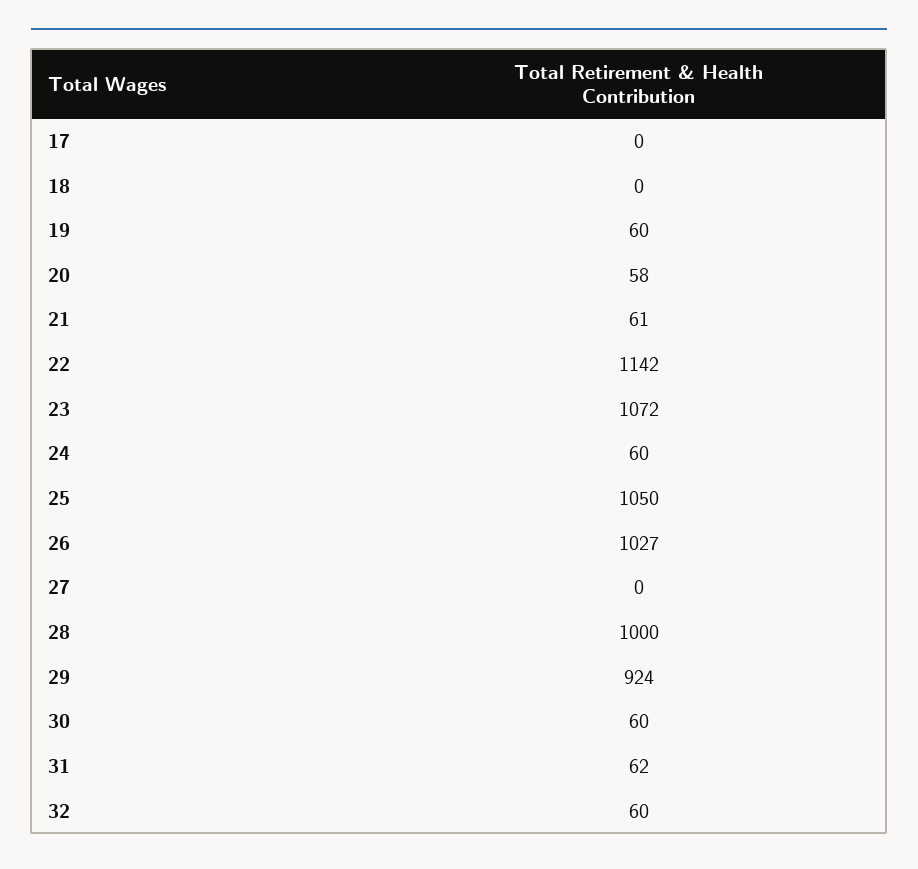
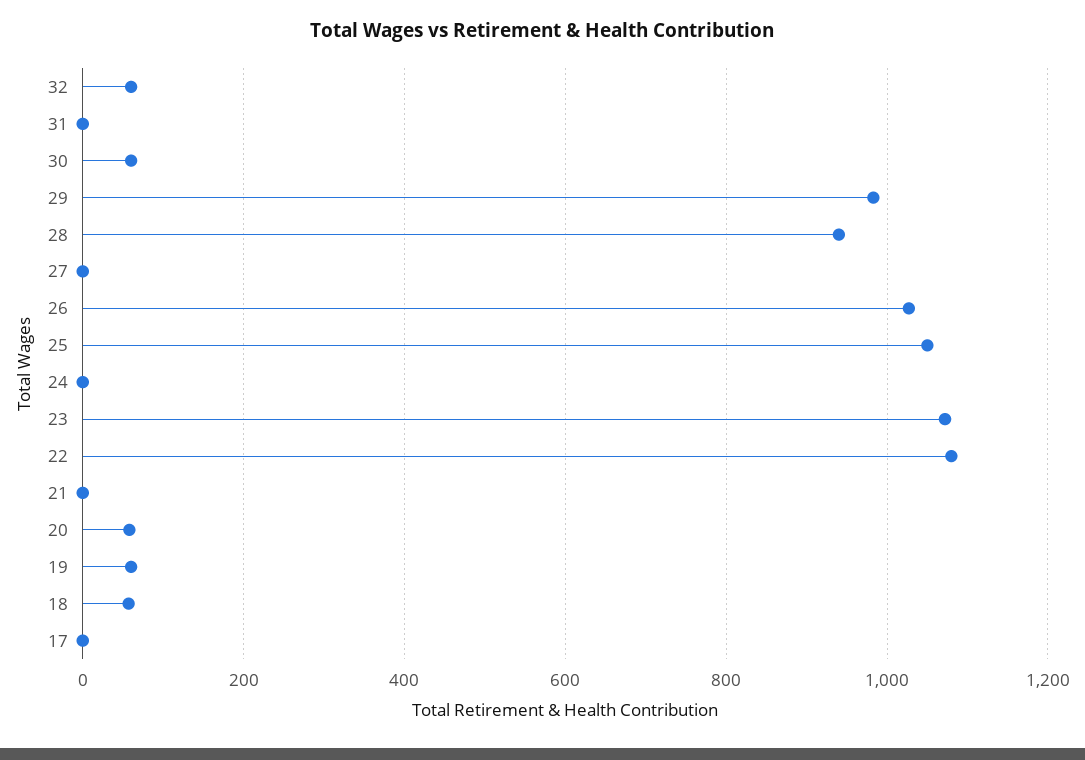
18: 0 -> 60
21: 61 -> 0
22: 1142 -> 1080
24: 60 -> 0
28: 1000 -> 940
29: 924 -> 980
31: 62 -> 0

